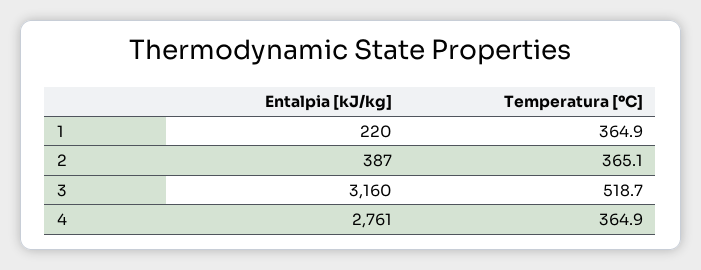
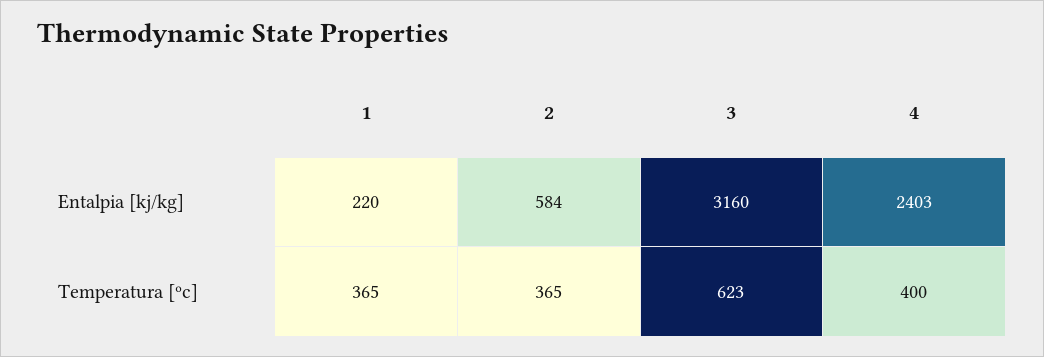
Entalpia [kJ/kg], 2: 387 -> 584
Temperatura [ºC], 3: 518.7 -> 623
Entalpia [kJ/kg], 4: 2761 -> 2403
Temperatura [ºC], 4: 364.9 -> 400

